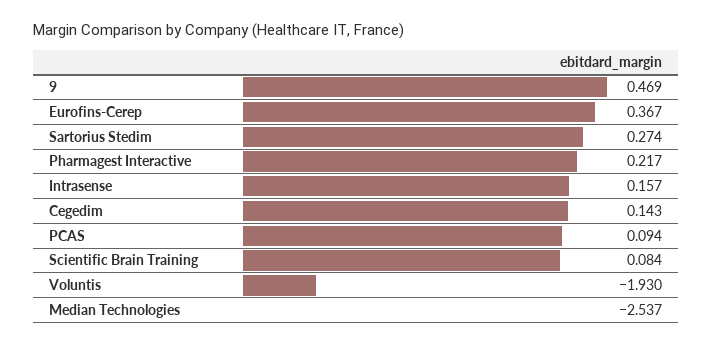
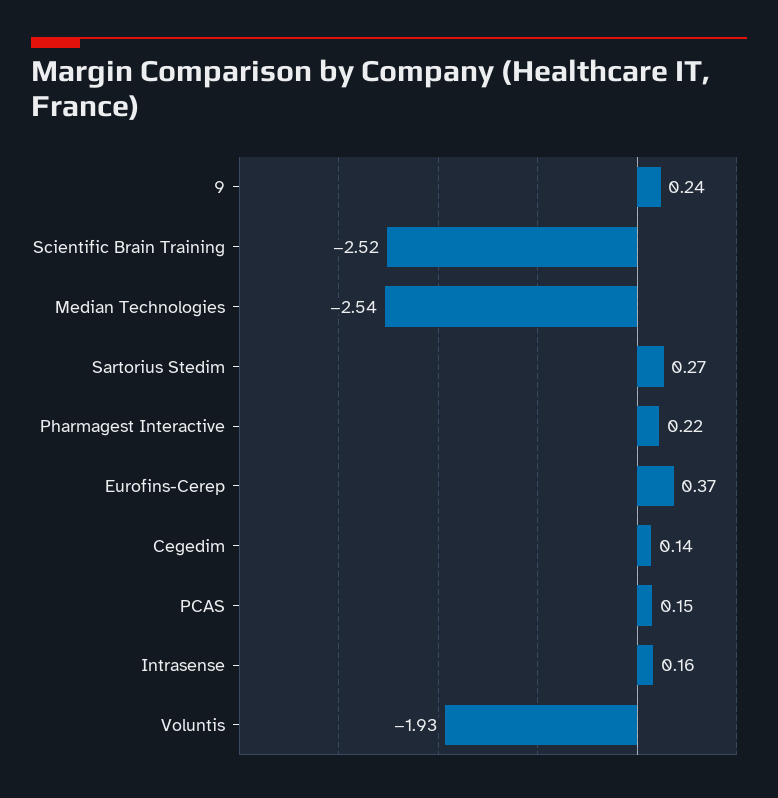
9: 0.469 -> 0.24
PCAS: 0.094 -> 0.15
Scientific Brain Training: 0.084 -> -2.52

